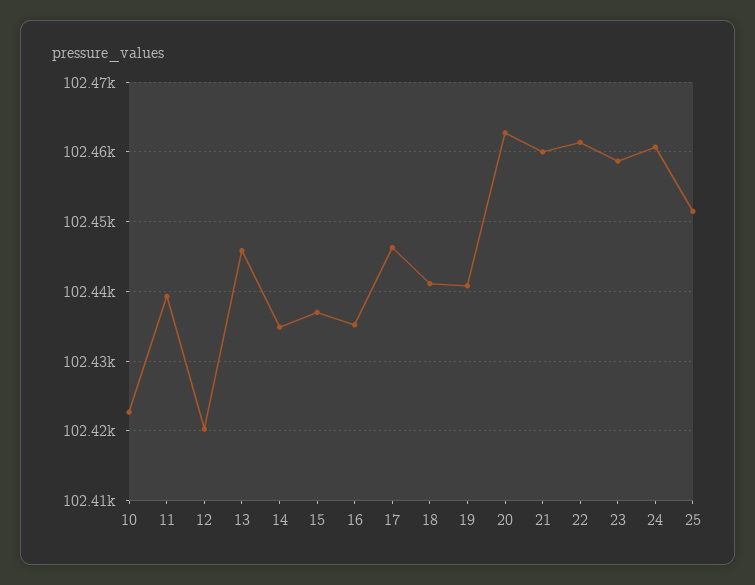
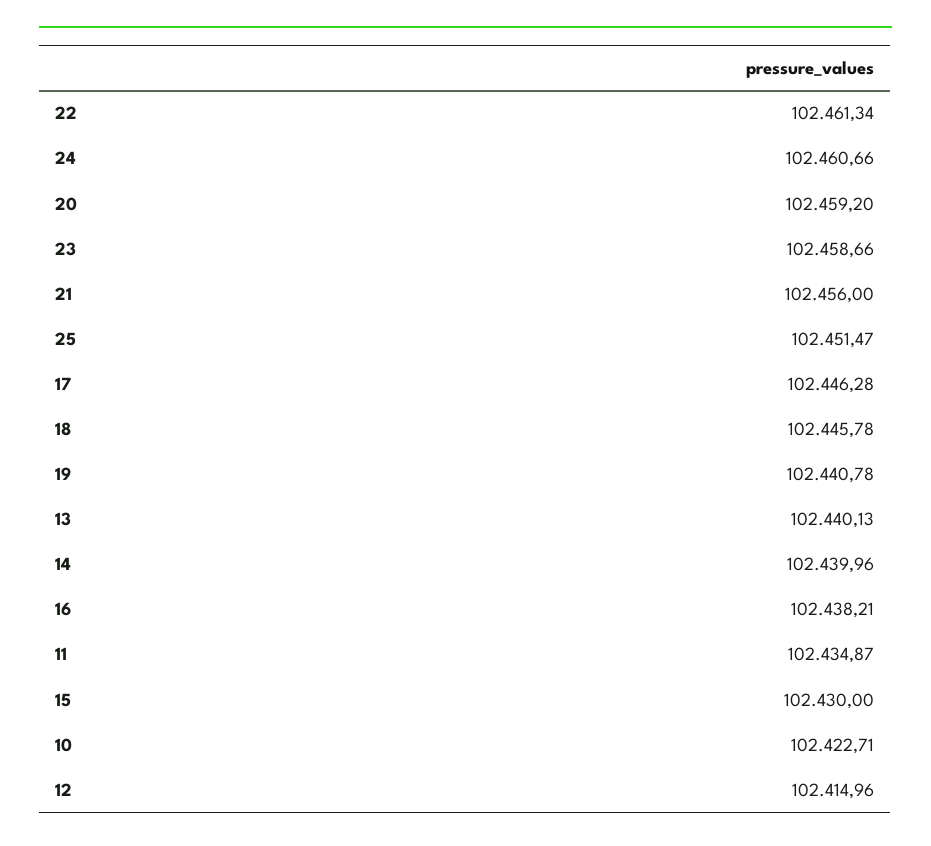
11: 102439 -> 102434.87
12: 102420 -> 102414.96
13: 102446 -> 102440.13
14: 102435 -> 102439.96
15: 102437 -> 102430
16: 102435 -> 102438.21
18: 102441 -> 102445.78
20: 102463 -> 102459.2
21: 102460 -> 102456

